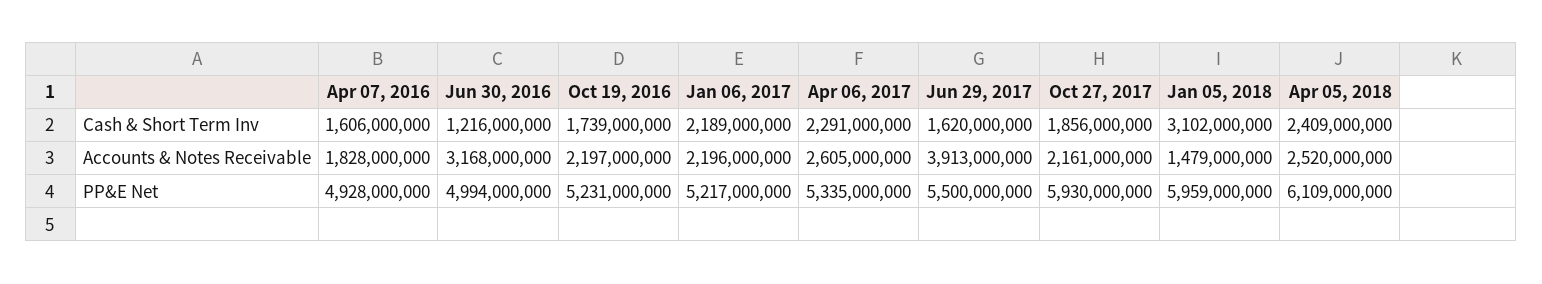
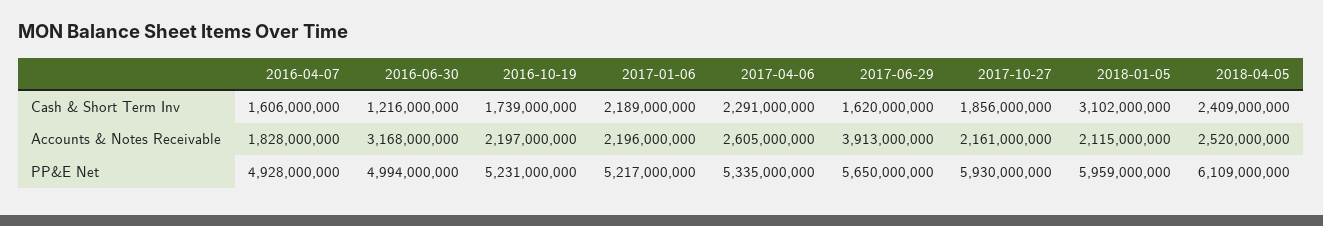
Jan 05, 2018, Accounts & Notes Receivable: 1479000000 -> 2115000000
Jun 29, 2017, PP&E Net: 5500000000 -> 5650000000

